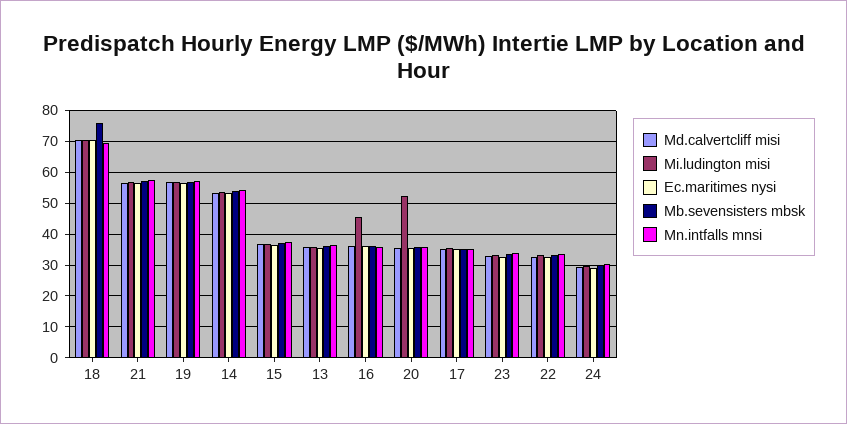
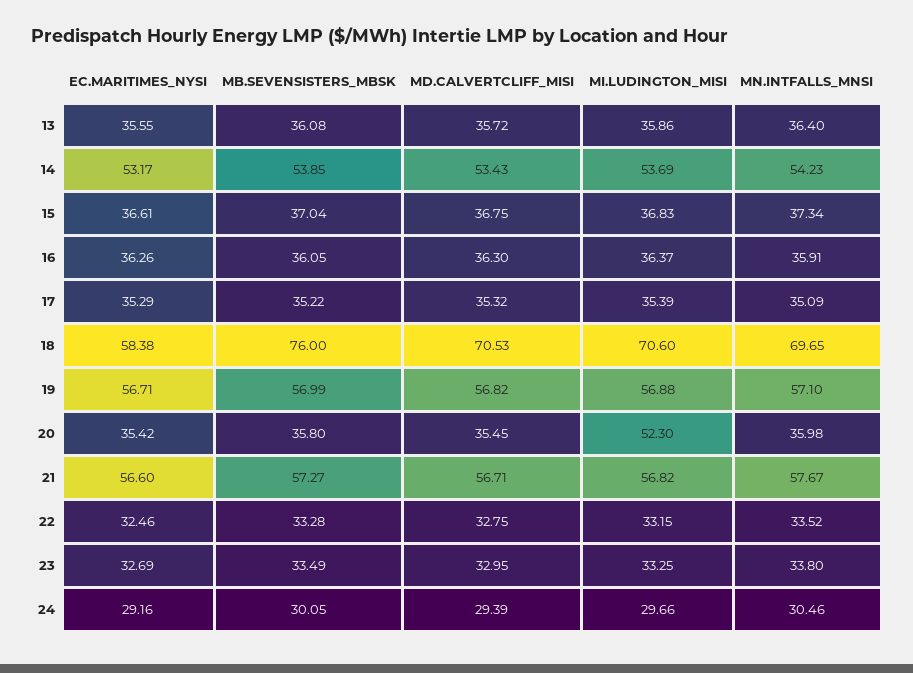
Ec.maritimes nysi, 18: 70 -> 58.38
Mi.ludington misi, 16: 46 -> 36.37

